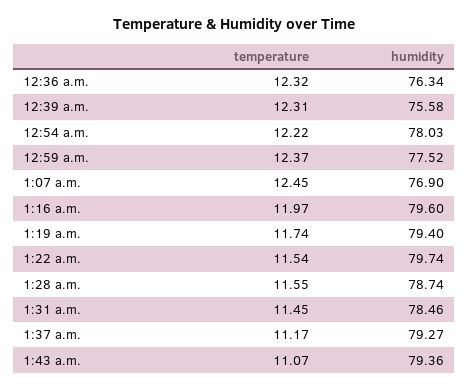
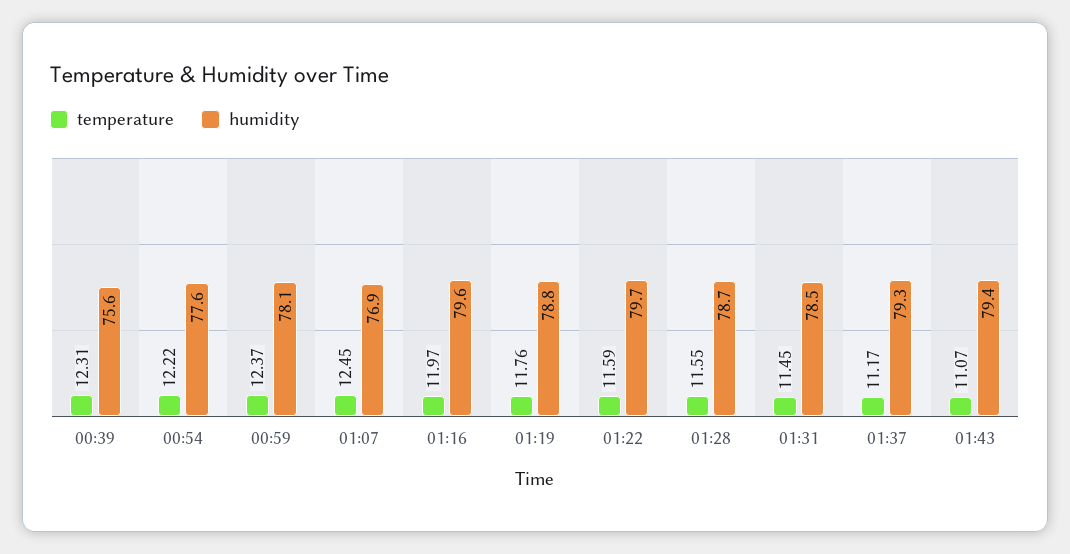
temperature, 12:36 a.m.: 12.32 -> none
humidity, 12:36 a.m.: 76.34 -> none
humidity, 12:54 a.m.: 78.03 -> 77.6
humidity, 12:59 a.m.: 77.52 -> 78.1
temperature, 1:19 a.m.: 11.74 -> 11.76
humidity, 1:19 a.m.: 79.4 -> 78.8
temperature, 1:22 a.m.: 11.54 -> 11.59

